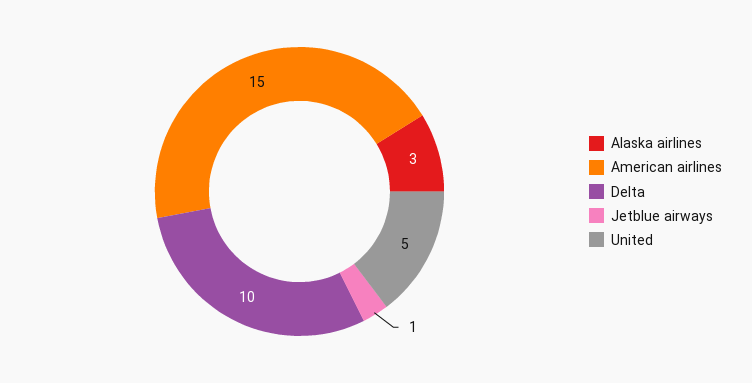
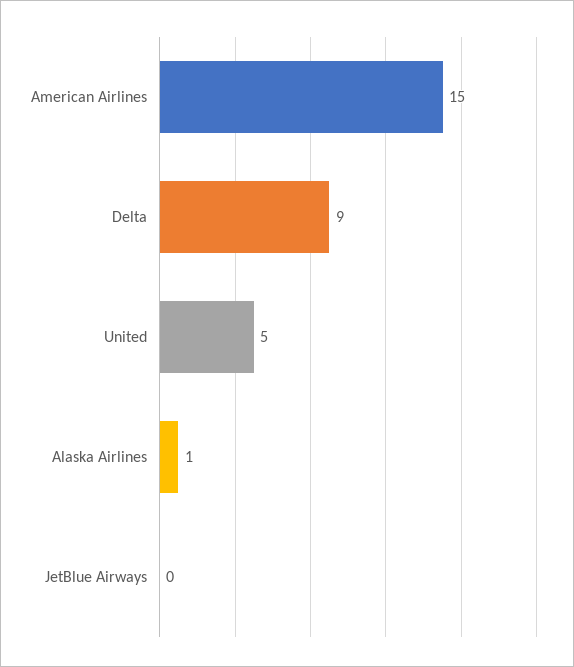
Alaska airlines: 3 -> 1
Delta: 10 -> 9
Jetblue airways: 1 -> 0

